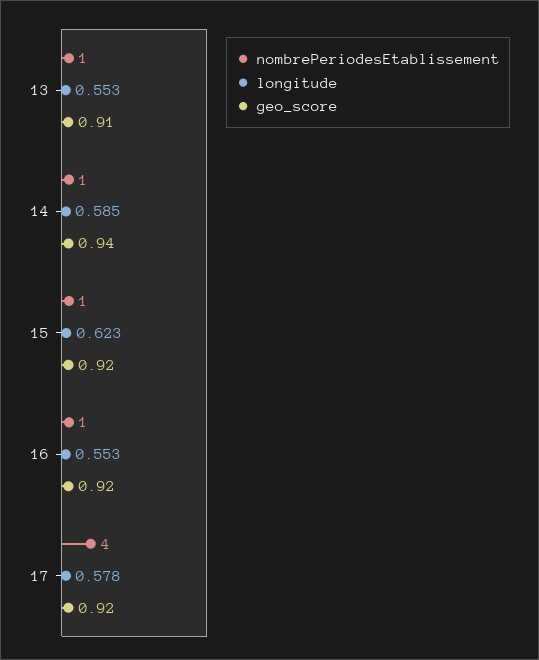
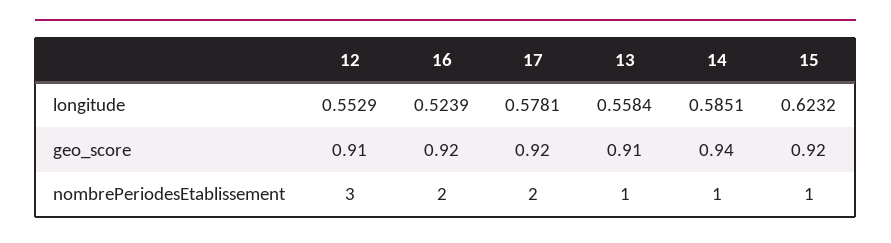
longitude, 13: 0.553 -> 0.5584
nombrePeriodesEtablissement, 16: 1 -> 2
longitude, 16: 0.553 -> 0.5239
nombrePeriodesEtablissement, 17: 4 -> 2
longitude, 12: none -> 0.5529
geo_score, 12: none -> 0.91
nombrePeriodesEtablissement, 12: none -> 3

